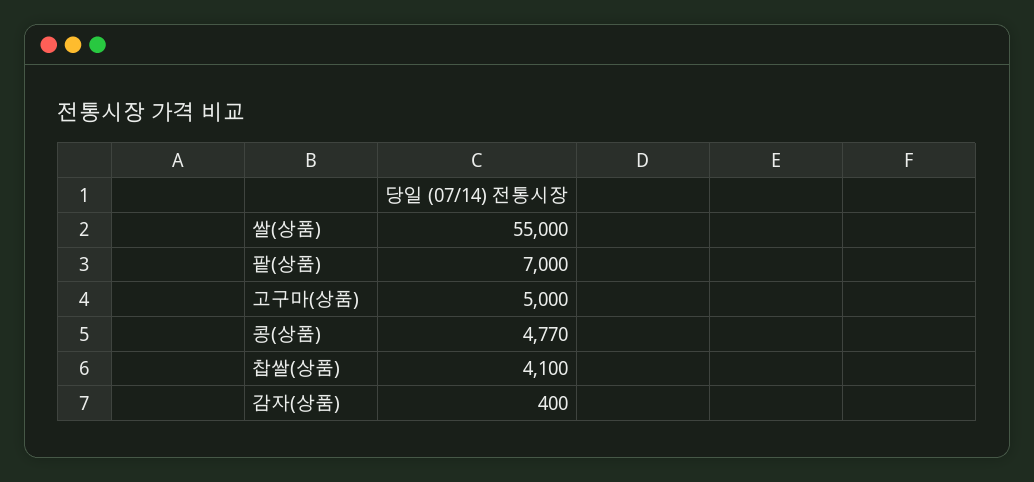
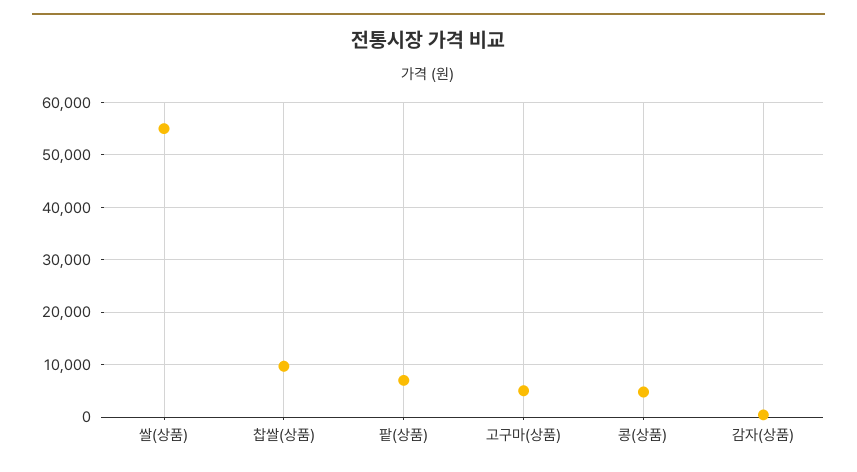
찹쌀(상품): 4100 -> 10000

